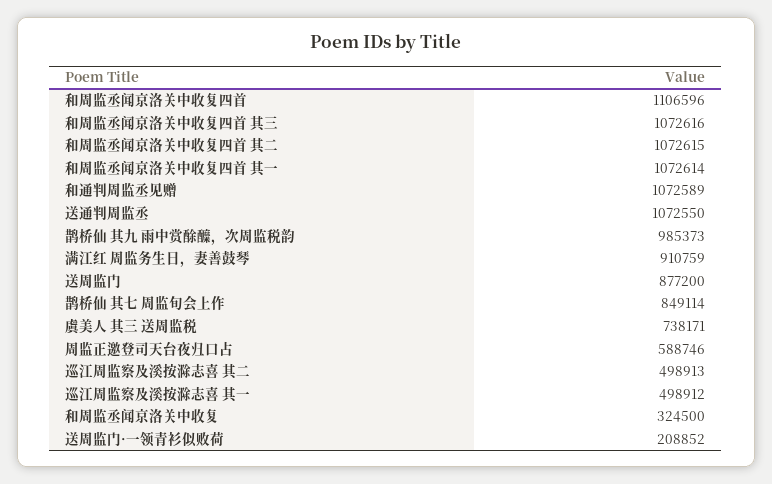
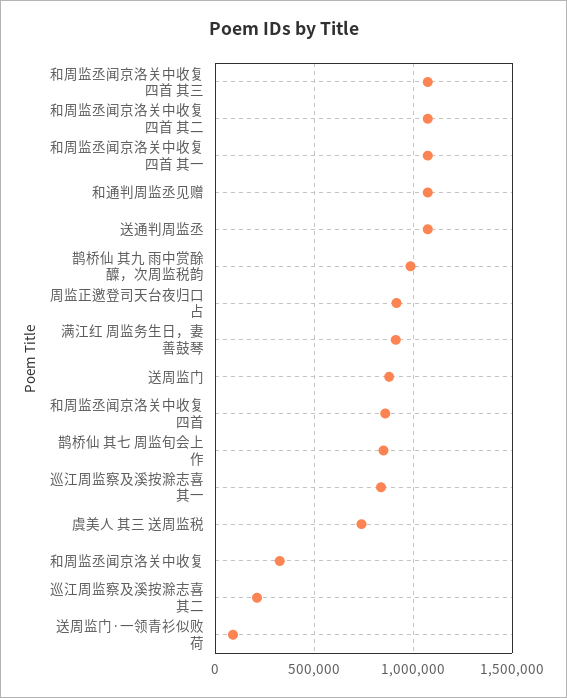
和周监丞闻京洛关中收复四首: 1106596 -> 850000
周监正邀登司天台夜归口占: 588746 -> 900000
巡江周监察及溪按滁志喜 其二: 498913 -> 200000
巡江周监察及溪按滁志喜 其一: 498912 -> 850000
送周监门·一领青衫似败荷: 208852 -> 100000

